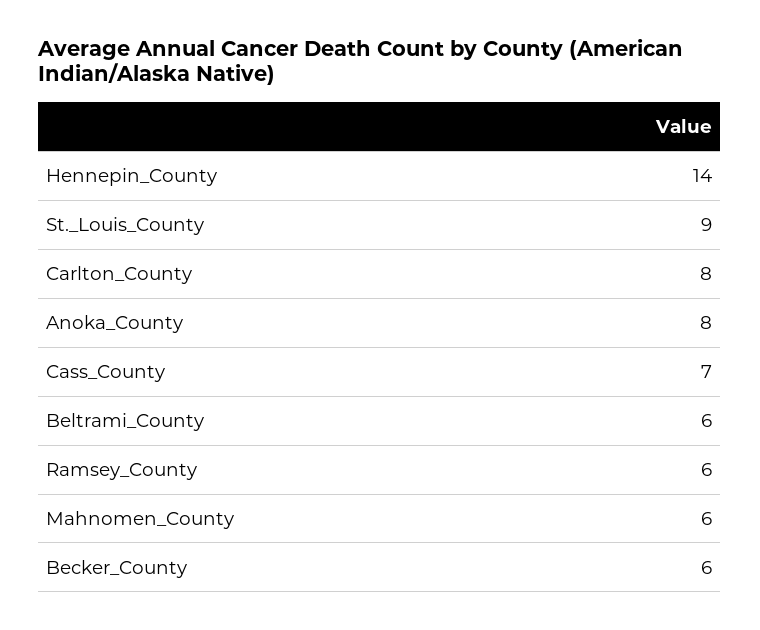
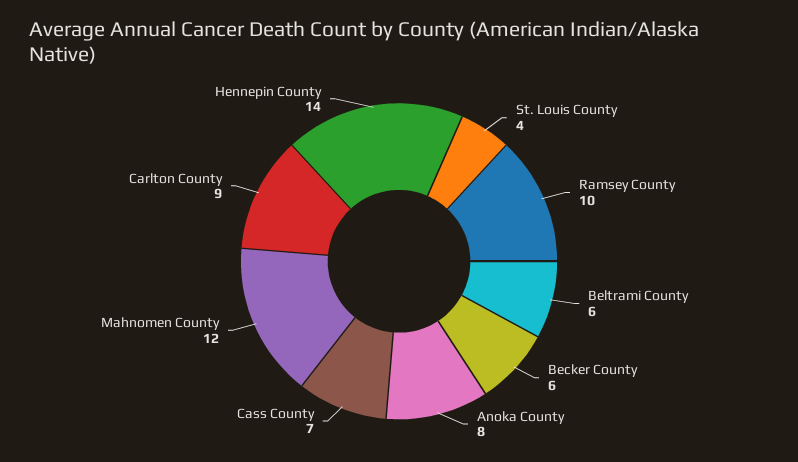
St._Louis_County: 9 -> 4
Carlton_County: 8 -> 9
Ramsey_County: 6 -> 10
Mahnomen_County: 6 -> 12

